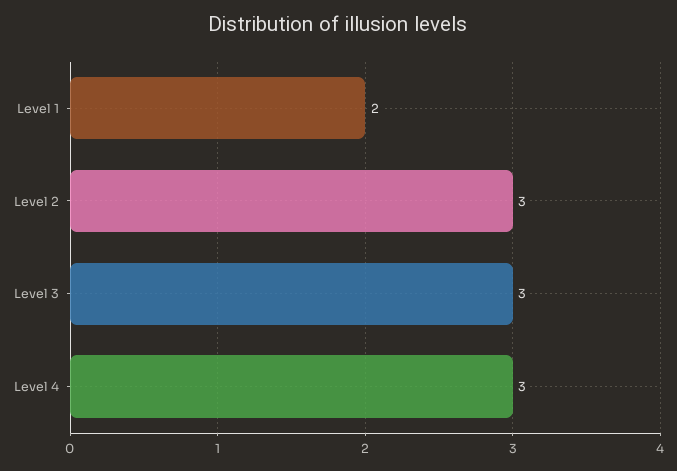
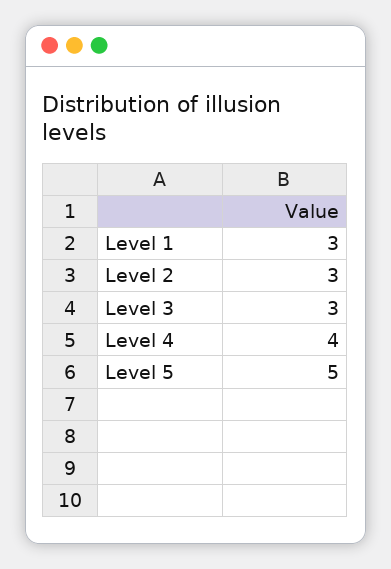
Level 1: 2 -> 3
Level 4: 3 -> 4
Level 5: none -> 5

